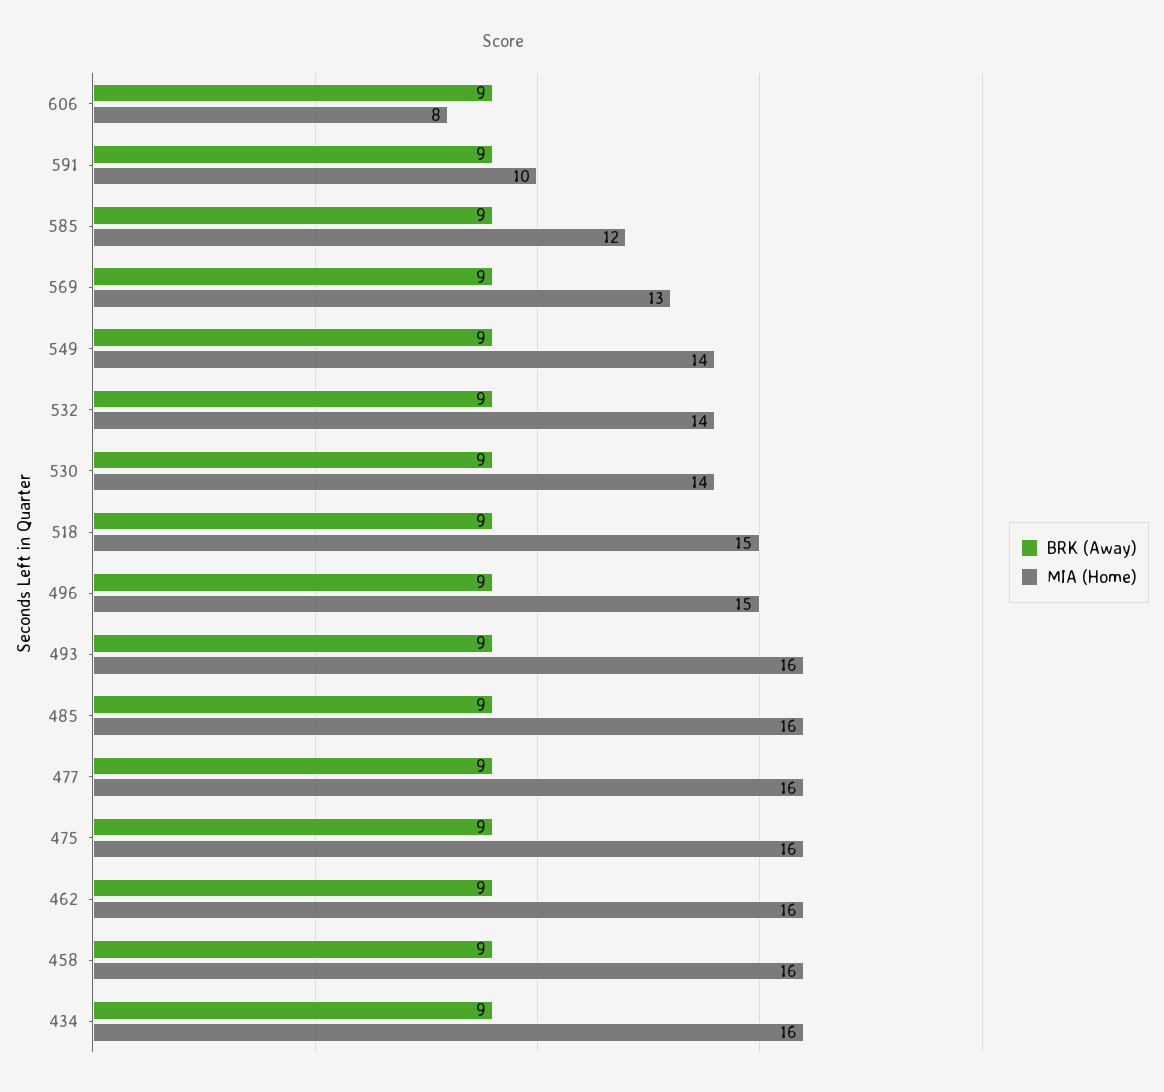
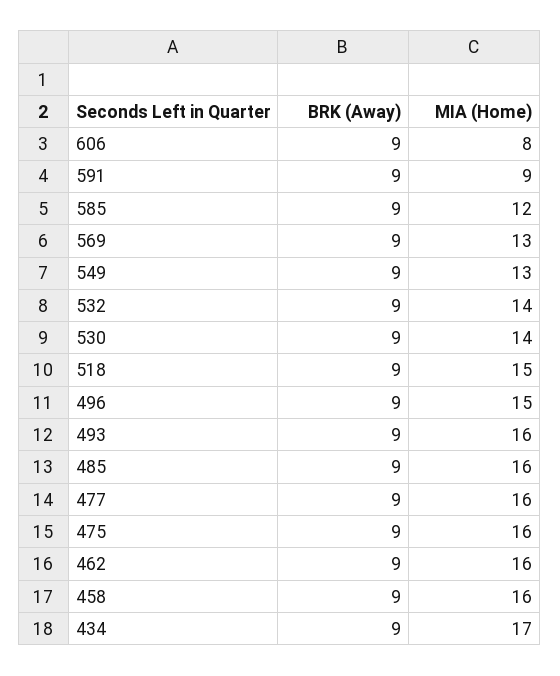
MIA (Home), 591: 10 -> 9
MIA (Home), 549: 14 -> 13
MIA (Home), 434: 16 -> 17

